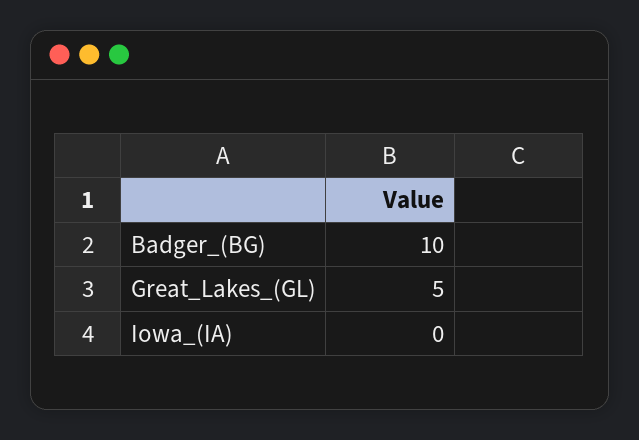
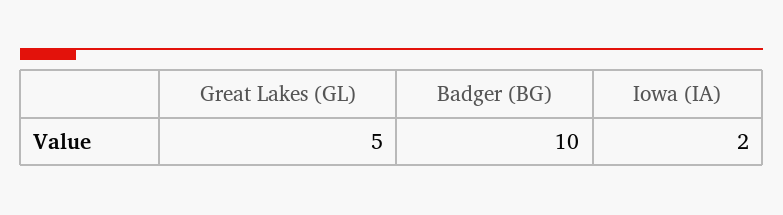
Iowa_(IA): 0 -> 2

